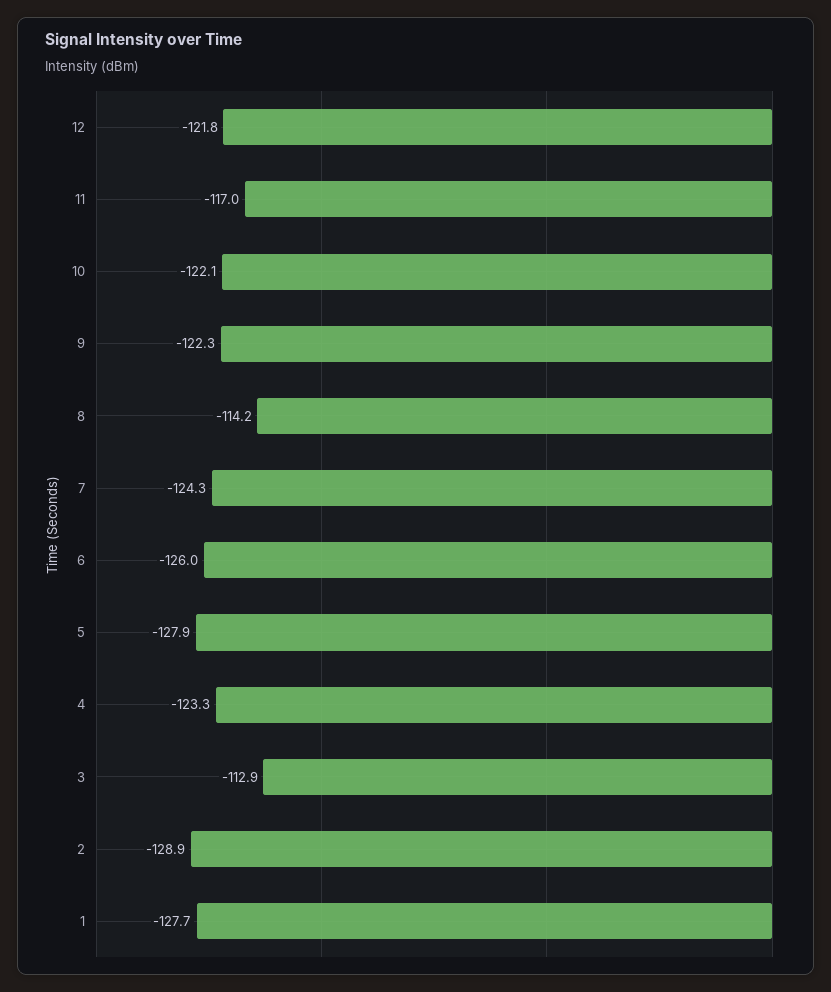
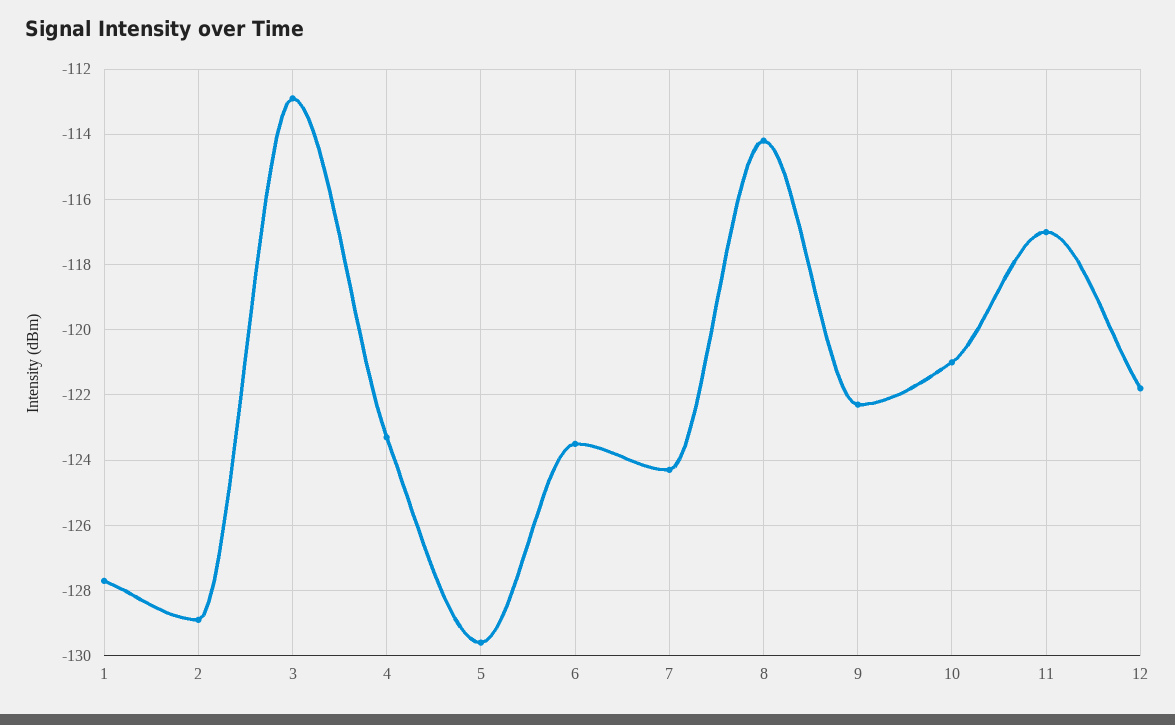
10: -122.1 -> -121
6: -126 -> -123.5
5: -127.9 -> -129.5

